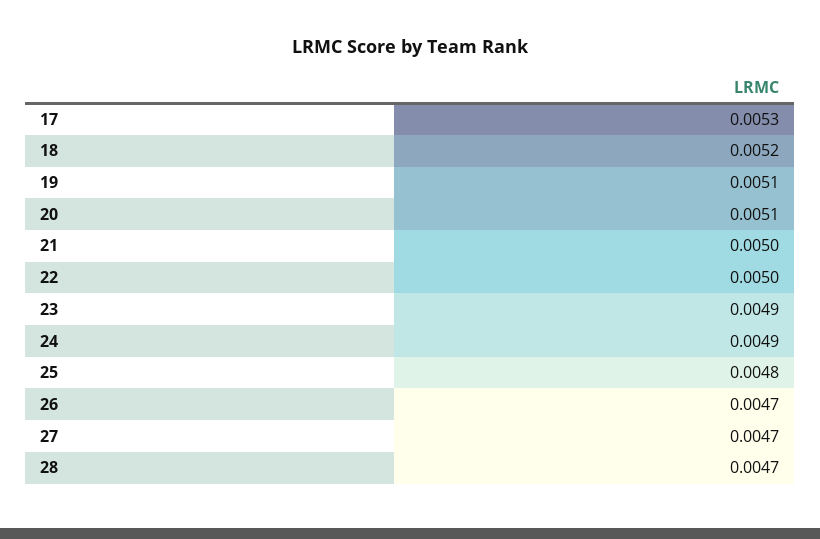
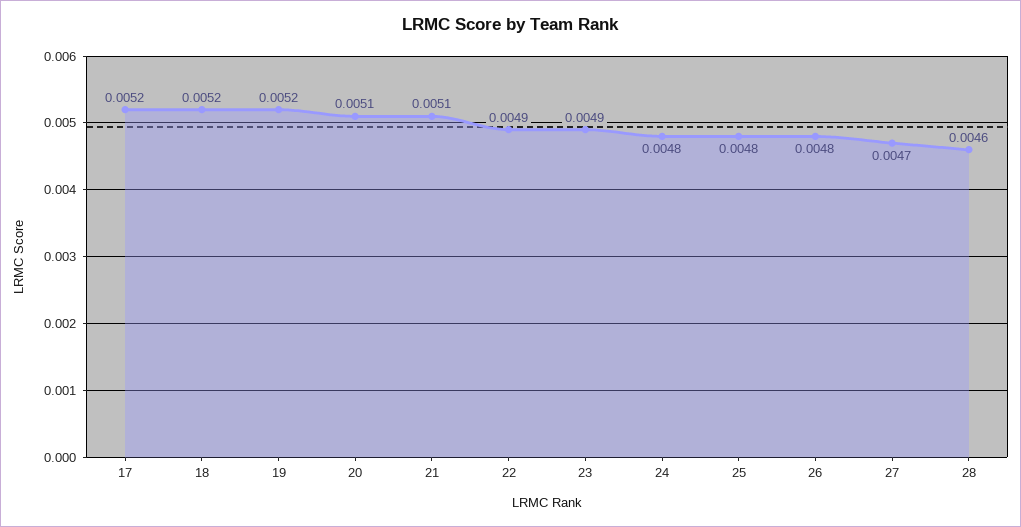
17: 0.0053 -> 0.0052
19: 0.0051 -> 0.0052
21: 0.005 -> 0.0051
22: 0.005 -> 0.0049
24: 0.0049 -> 0.0048
26: 0.0047 -> 0.0048
28: 0.0047 -> 0.0046

